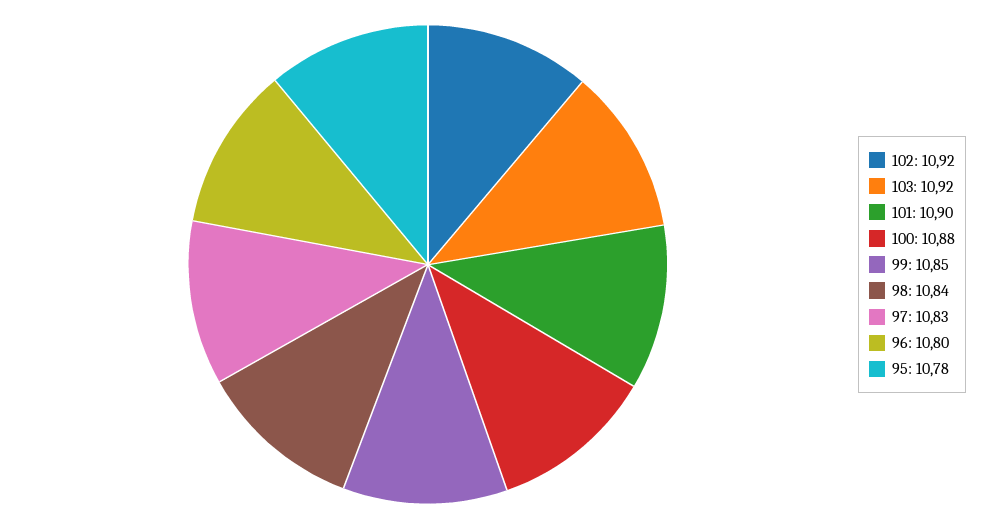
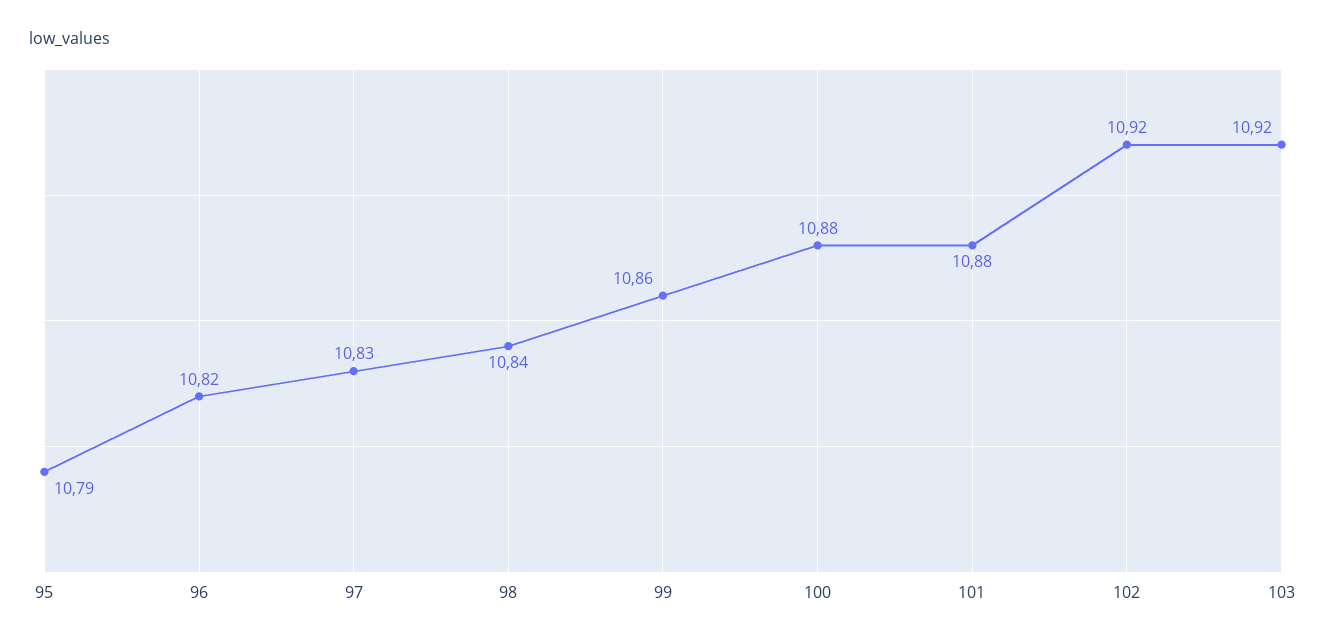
101: 10.9 -> 10.88
99: 10.85 -> 10.86
96: 10.8 -> 10.82
95: 10.78 -> 10.79

